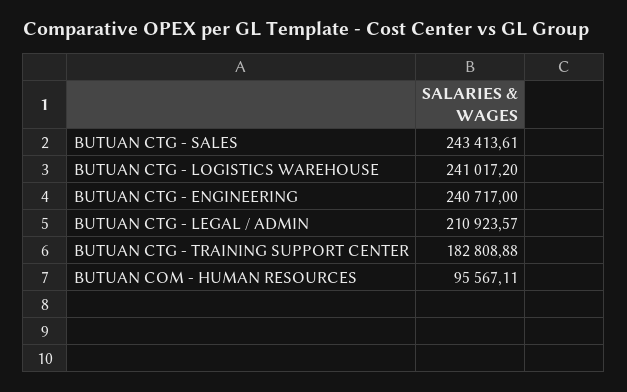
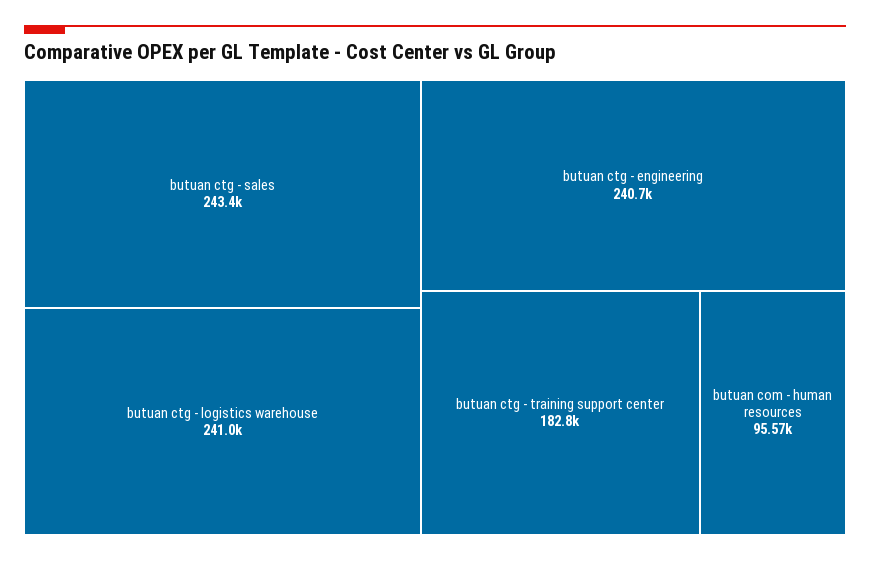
BUTUAN CTG - LEGAL / ADMIN: 210923.57 -> none

